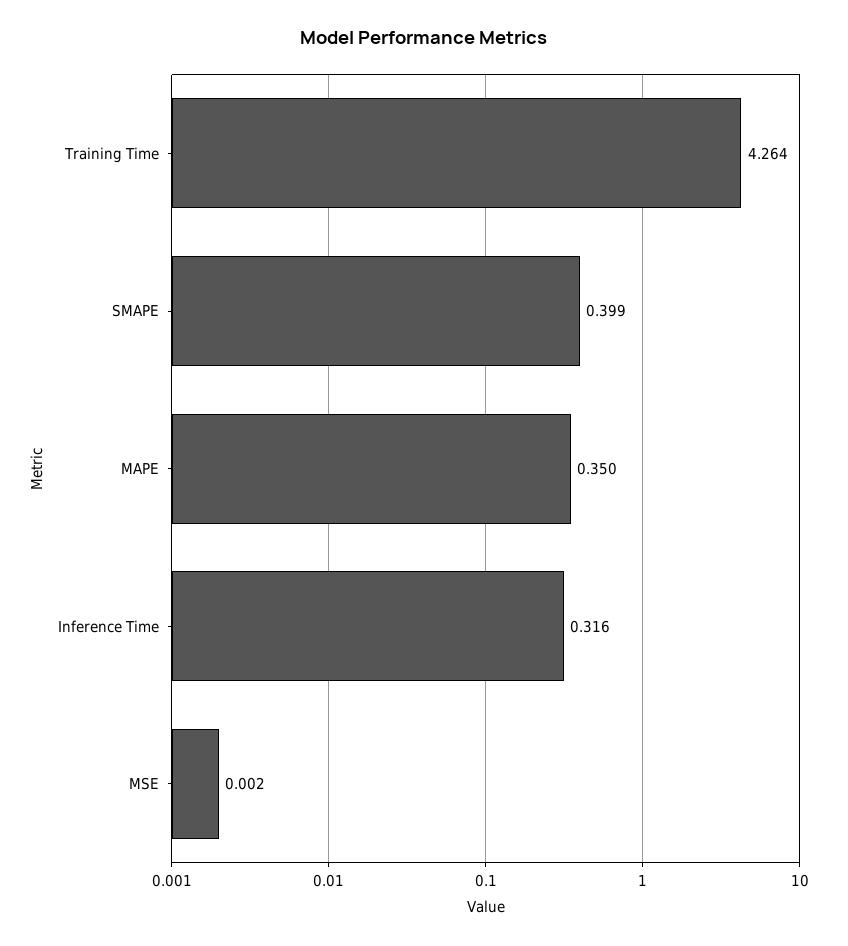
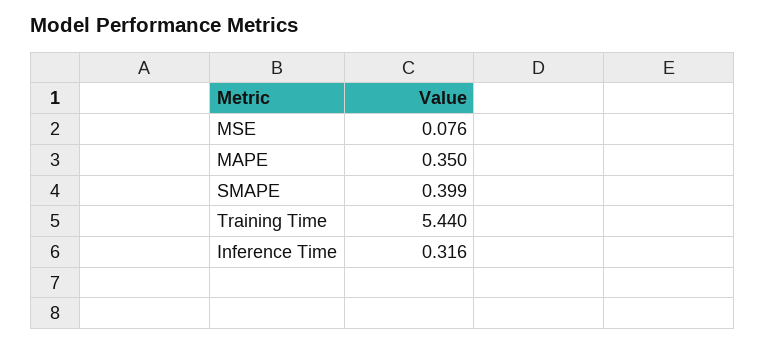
Training Time: 4.264 -> 5.44
MSE: 0.002 -> 0.076

